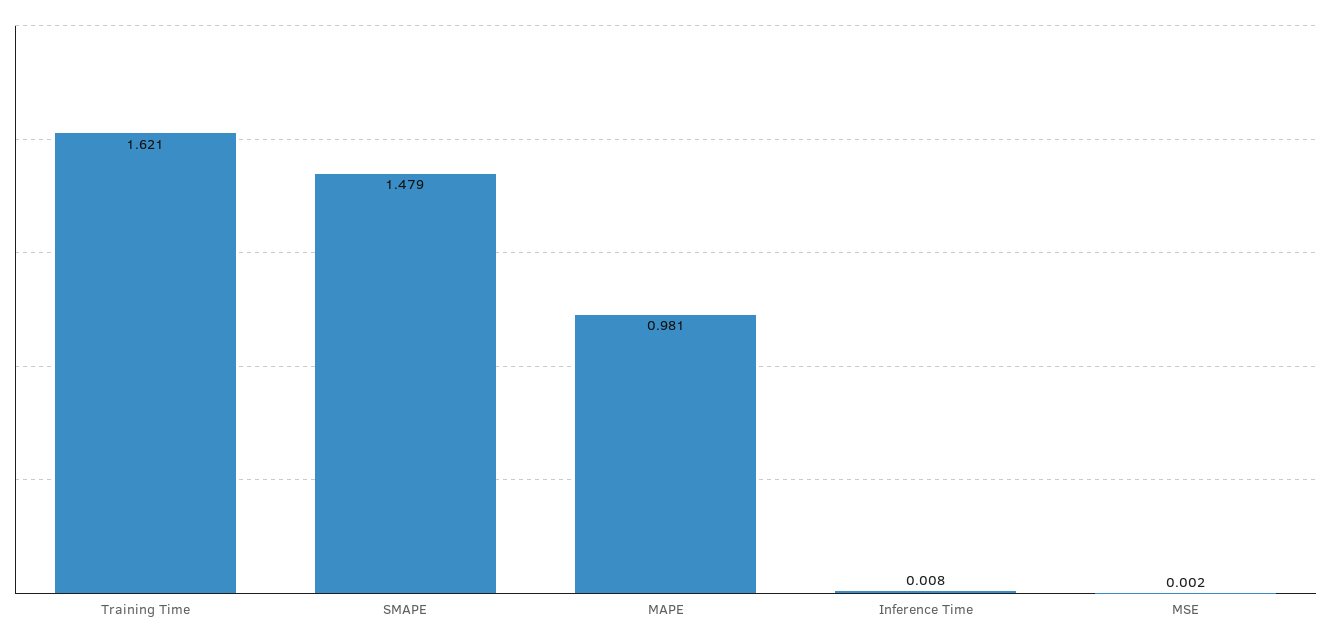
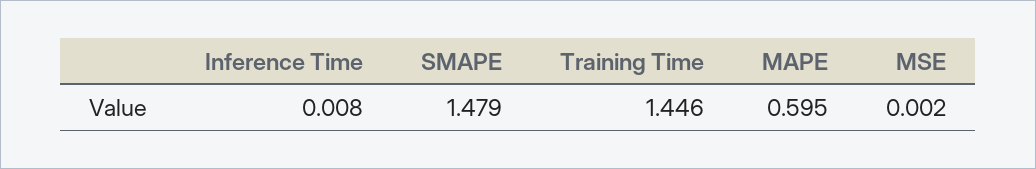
Training Time: 1.621 -> 1.446
MAPE: 0.981 -> 0.595

